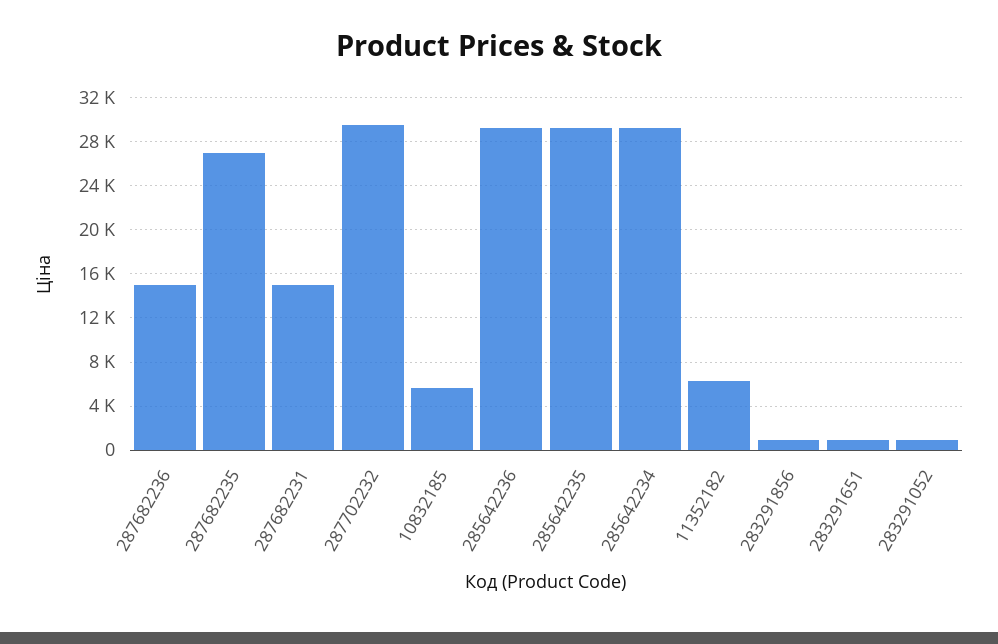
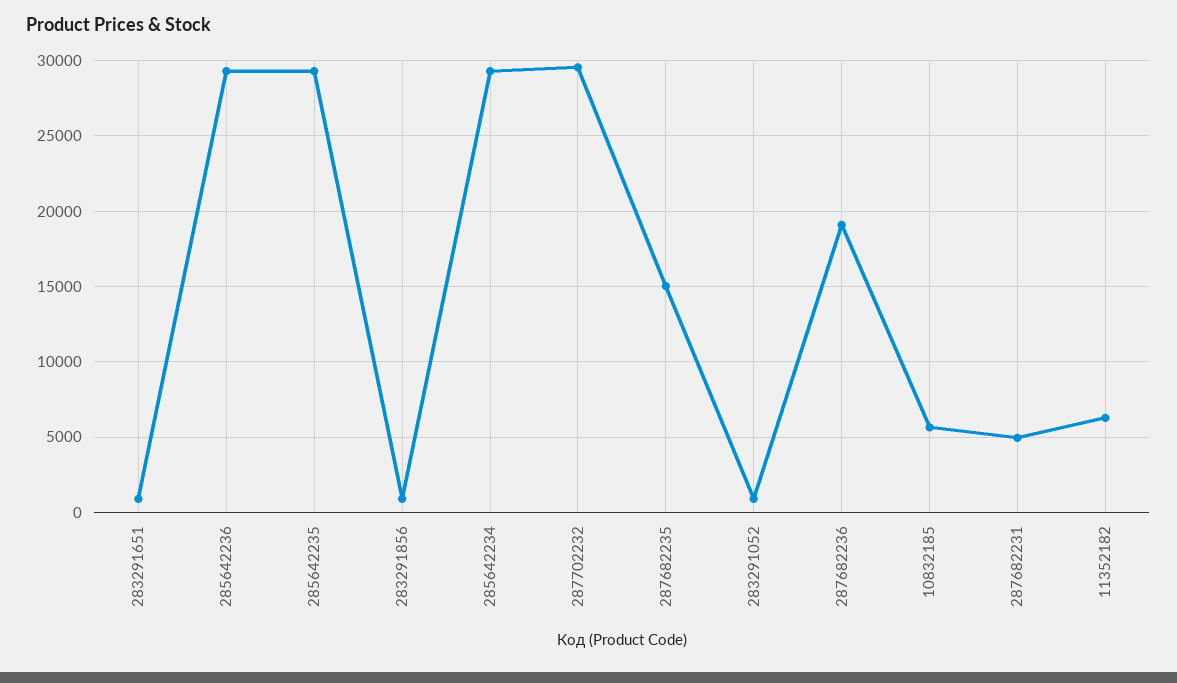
287682236: 15000 -> 19000
287682235: 27000 -> 15000
287682231: 15000 -> 5000

